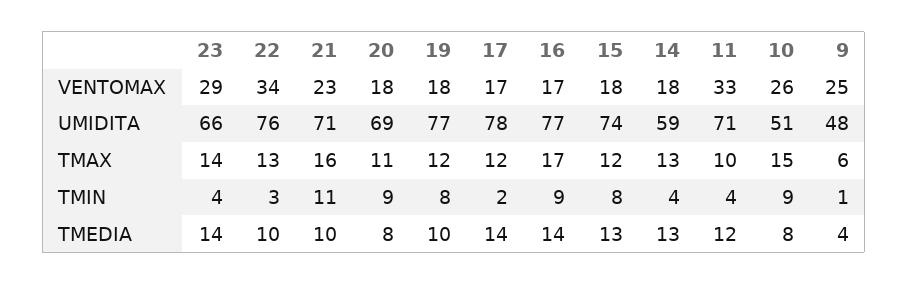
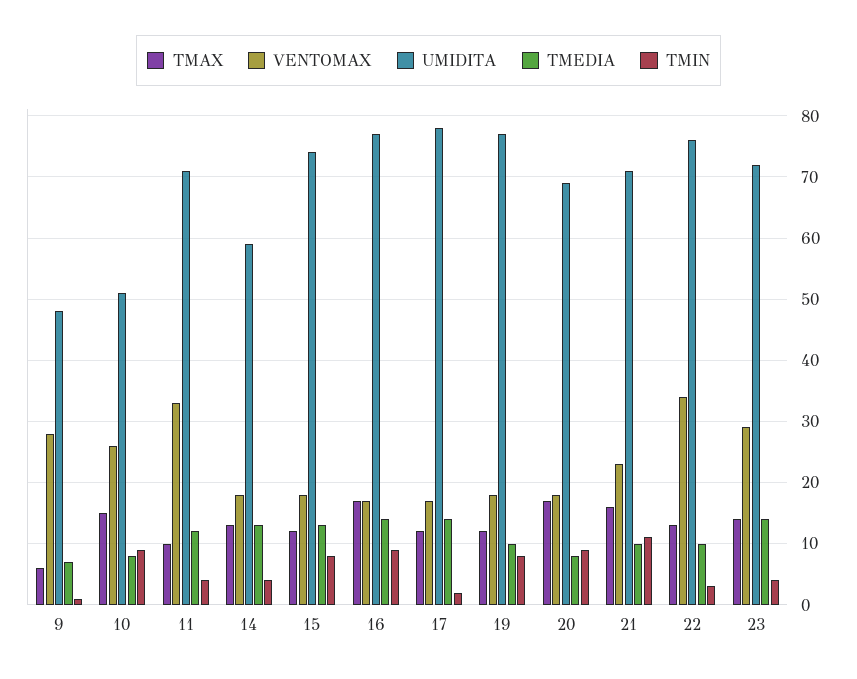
VENTOMAX, 9: 25 -> 28
UMIDITA, 23: 66 -> 72
TMAX, 20: 11 -> 17
TMEDIA, 9: 4 -> 7

